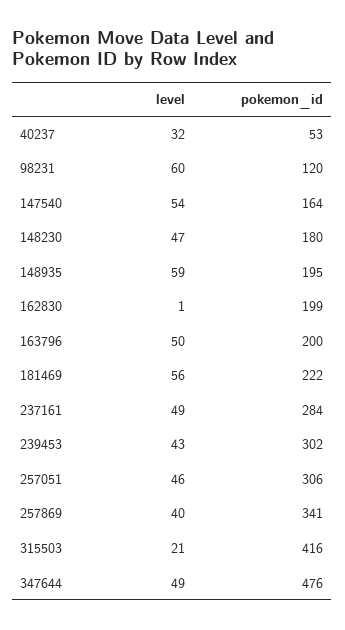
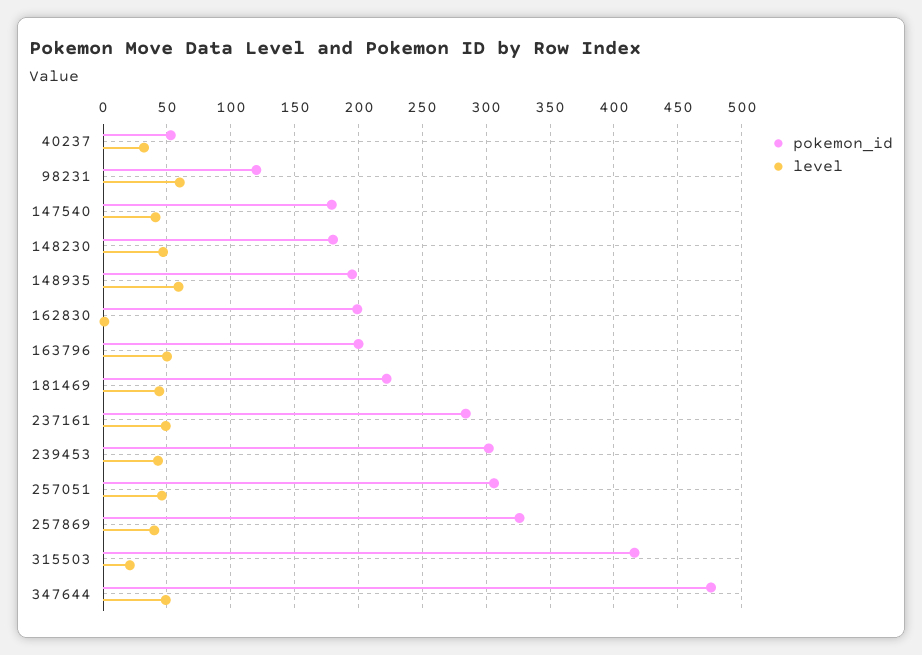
level, 147540: 54 -> 40
pokemon_id, 147540: 164 -> 180
level, 181469: 56 -> 45
pokemon_id, 257869: 341 -> 325

